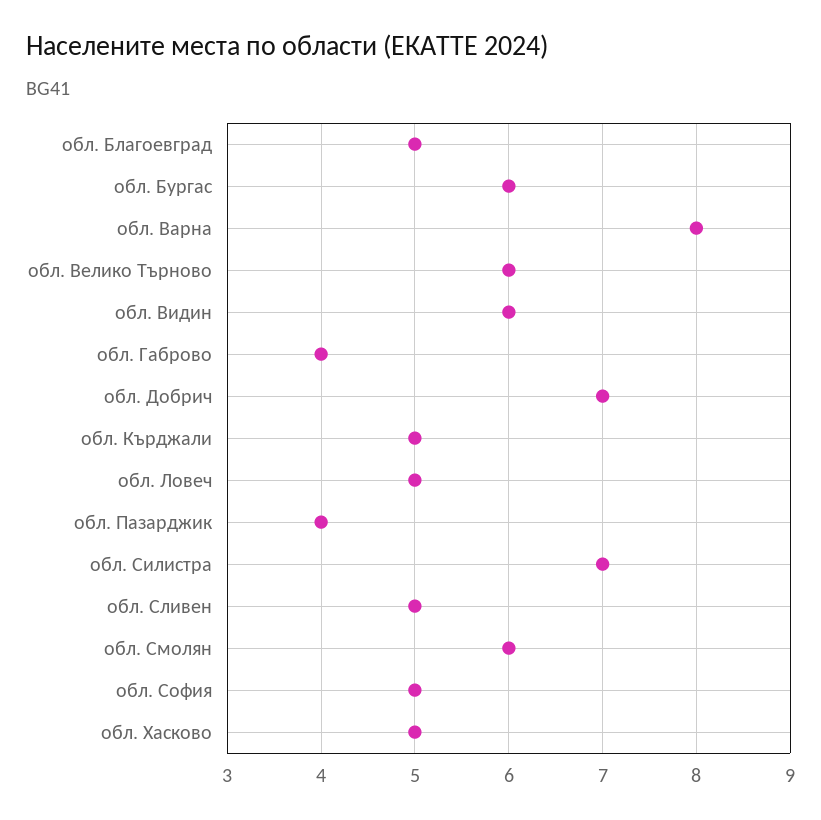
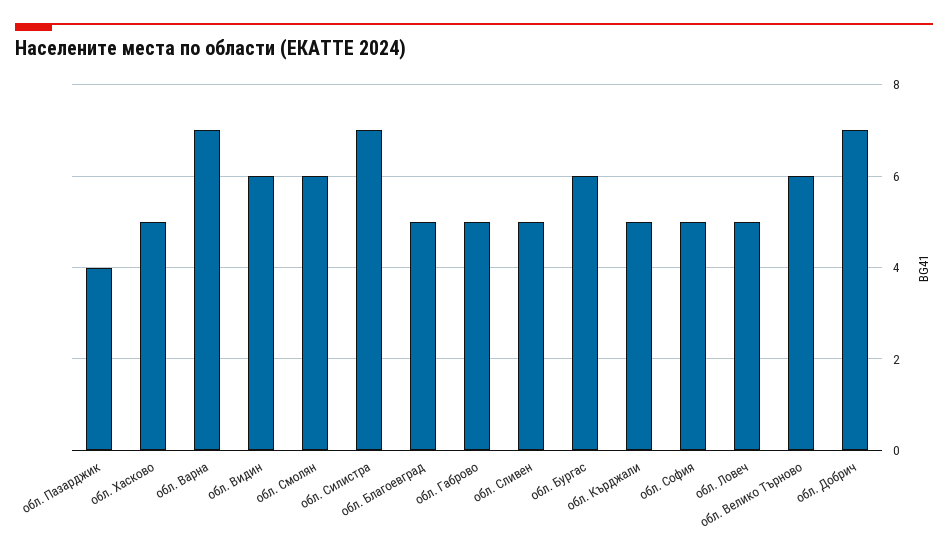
обл. Варна: 8 -> 7
обл. Габрово: 4 -> 5

